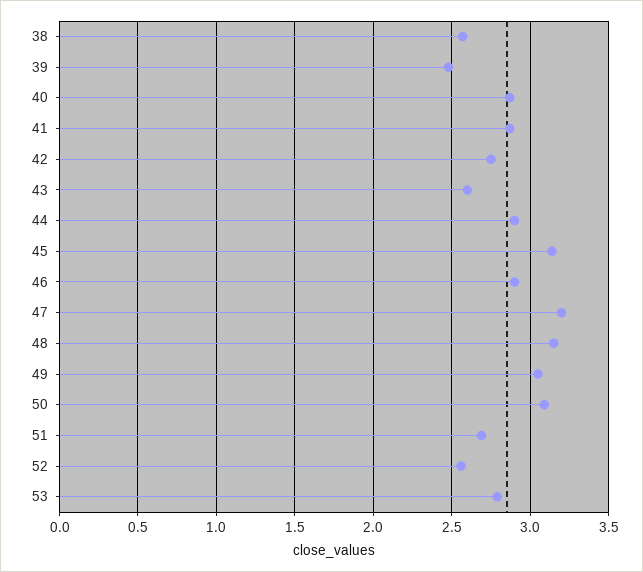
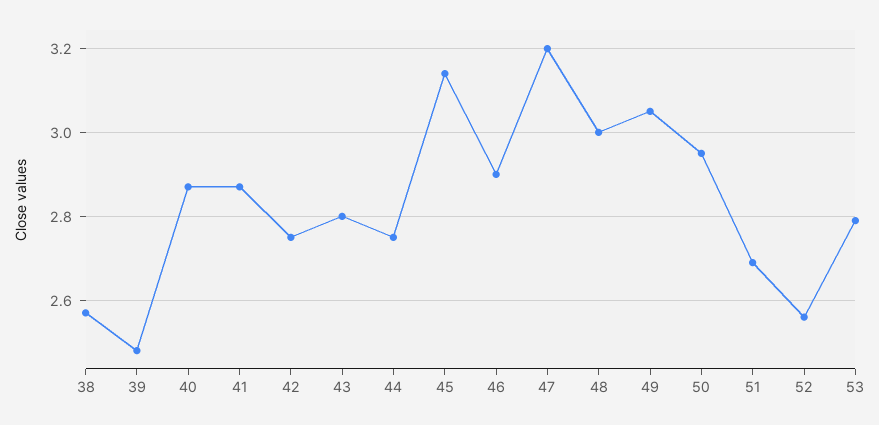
43: 2.6 -> 2.8
44: 2.9 -> 2.75
48: 3.15 -> 3
50: 3.1 -> 2.95

